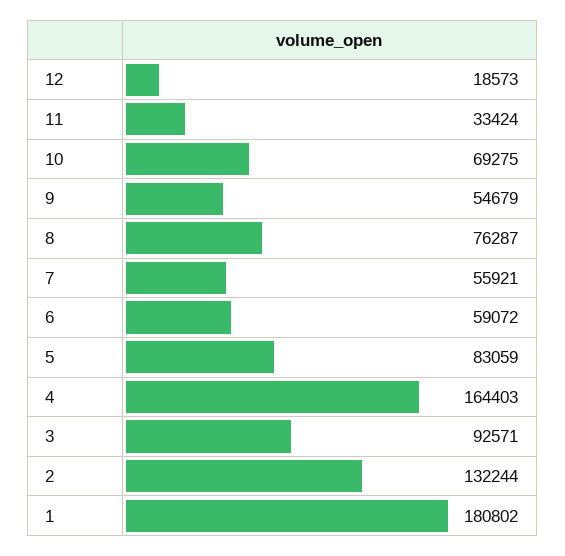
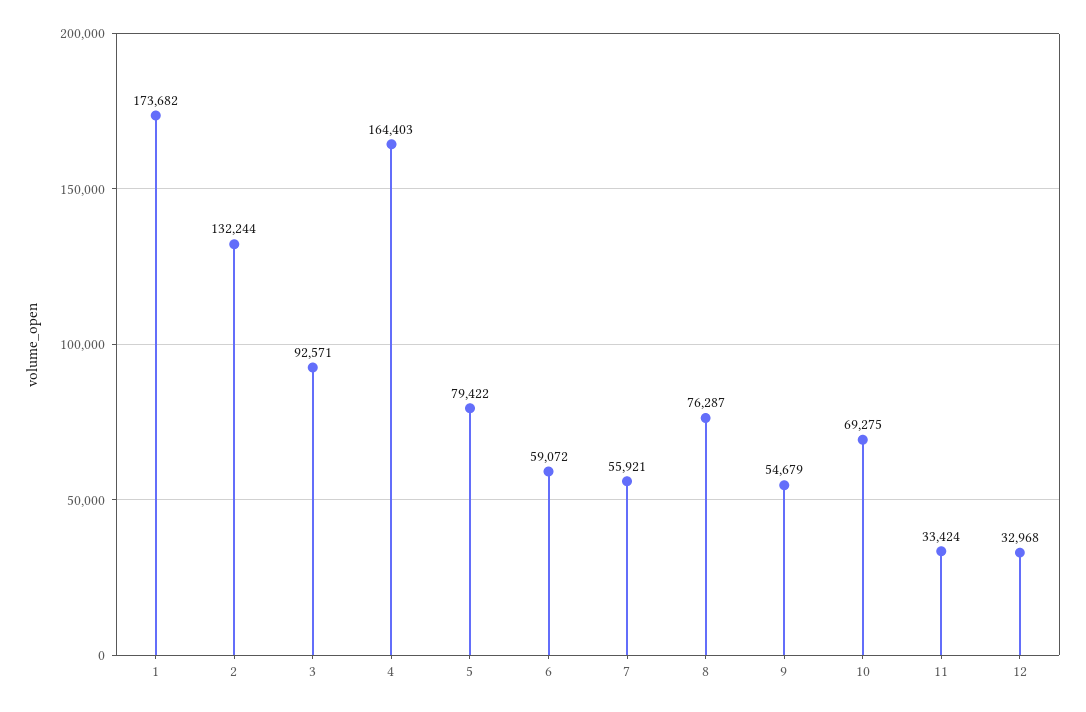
12: 18573 -> 32968
5: 83059 -> 79422
1: 180802 -> 173682

